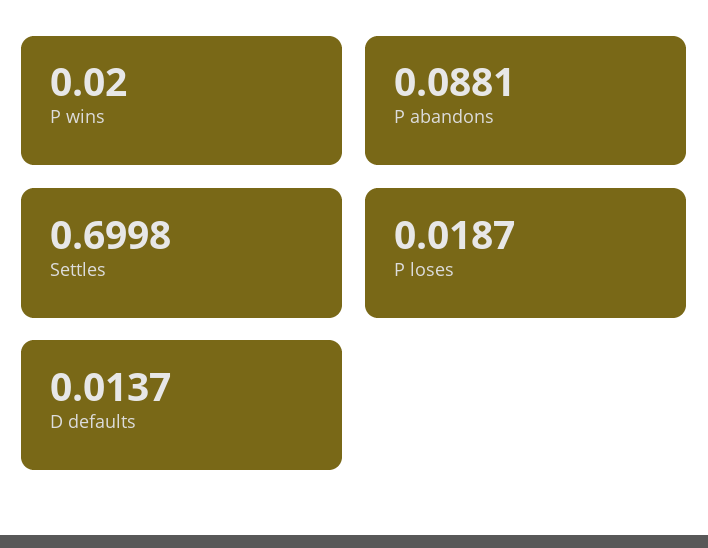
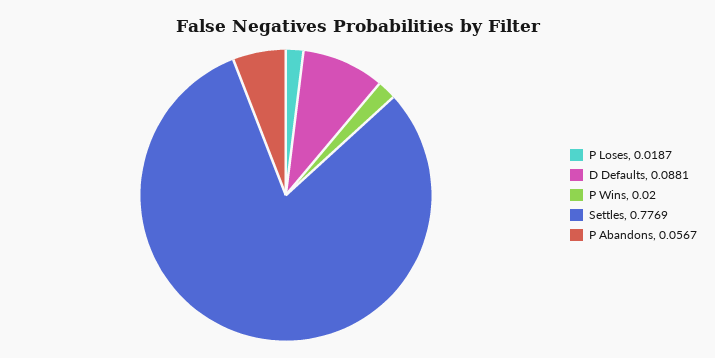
P abandons: 0.0881 -> 0.0567
Settles: 0.6998 -> 0.7769
D defaults: 0.0137 -> 0.0881

